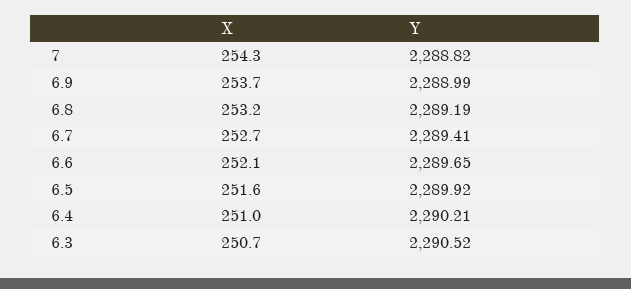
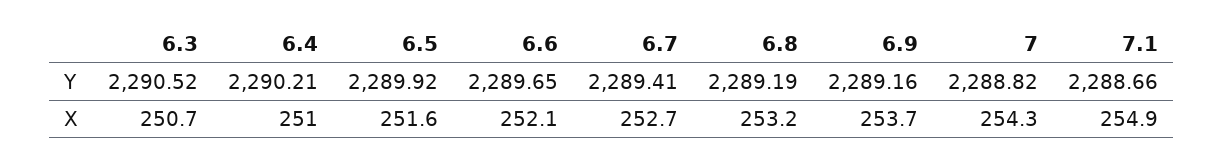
Y, 6.9: 2288.99 -> 2289.16
Y, 7.1: none -> 2288.66
X, 7.1: none -> 254.9

